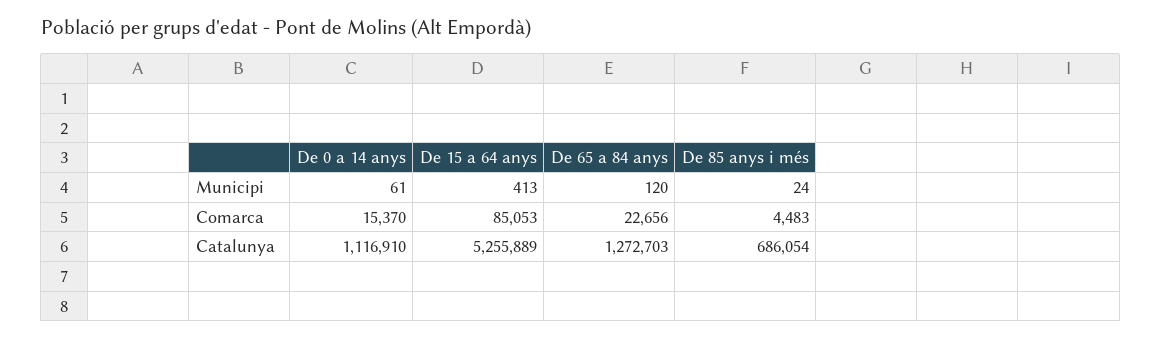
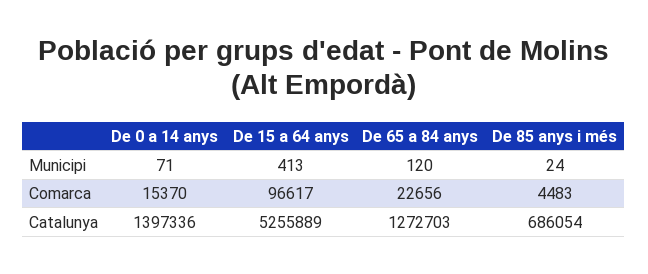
De 0 a 14 anys, Municipi: 61 -> 71
De 15 a 64 anys, Comarca: 85053 -> 96617
De 0 a 14 anys, Catalunya: 1116910 -> 1397336

